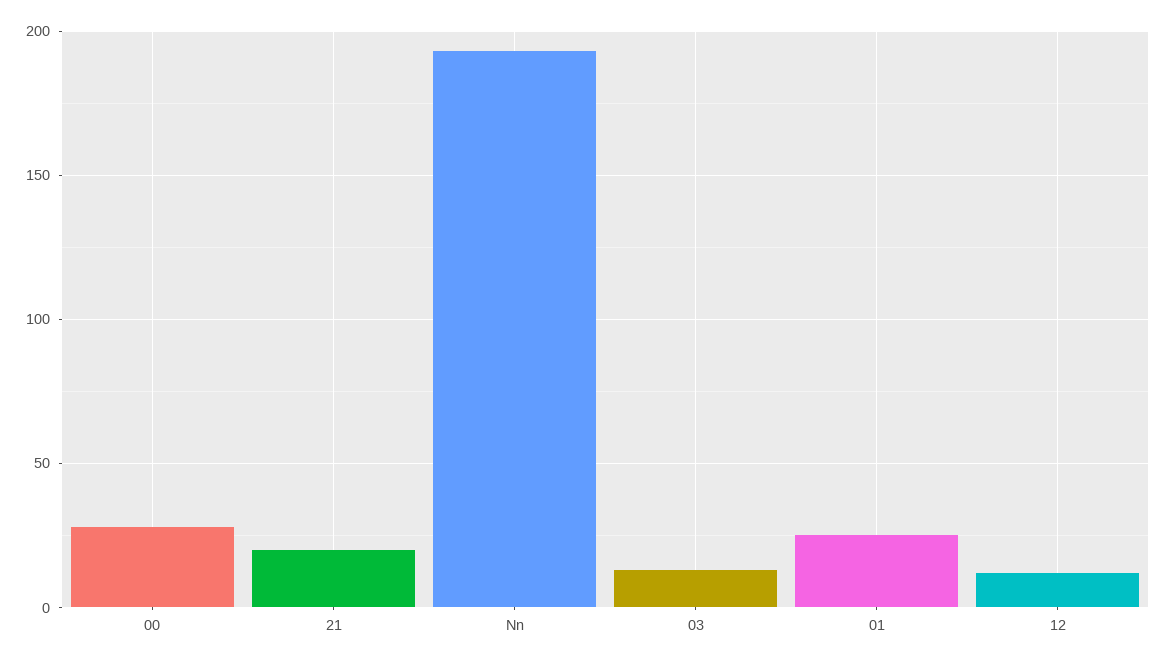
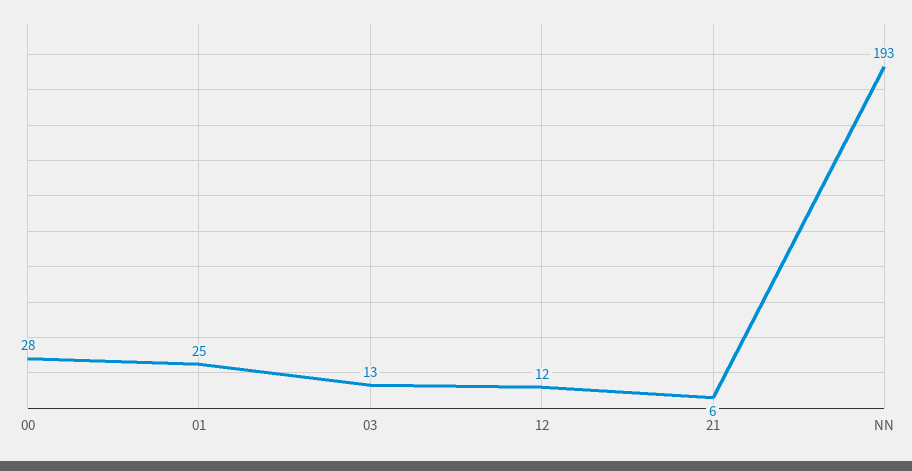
21: 20 -> 6

